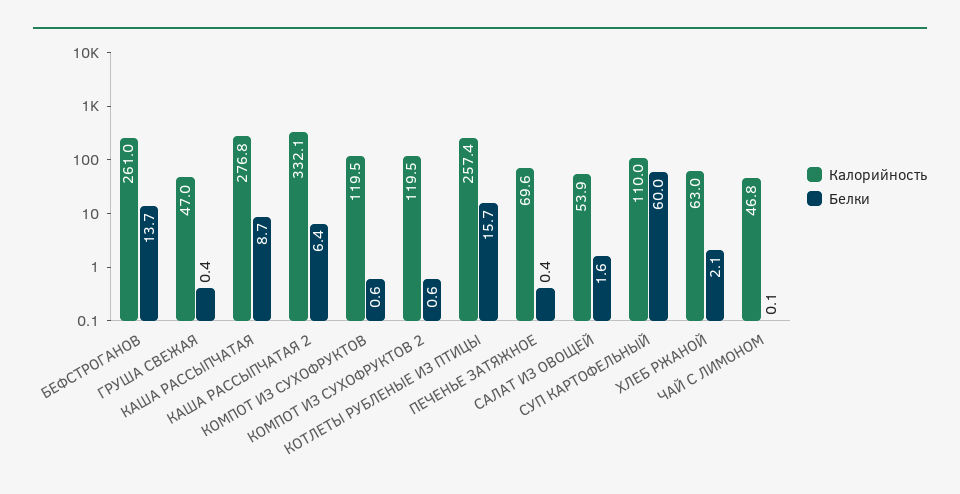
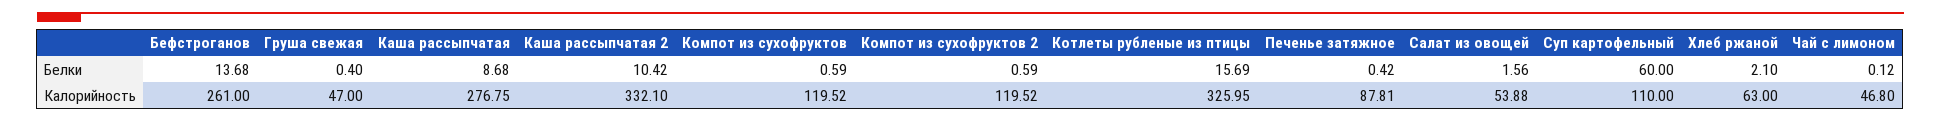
Белки, КАША РАССЫПЧАТАЯ 2: 6.4 -> 10.42
Калорийность, КОТЛЕТЫ РУБЛЕНЫЕ ИЗ ПТИЦЫ: 257.4 -> 325.95
Калорийность, ПЕЧЕНЬЕ ЗАТЯЖНОЕ: 69.6 -> 87.81

